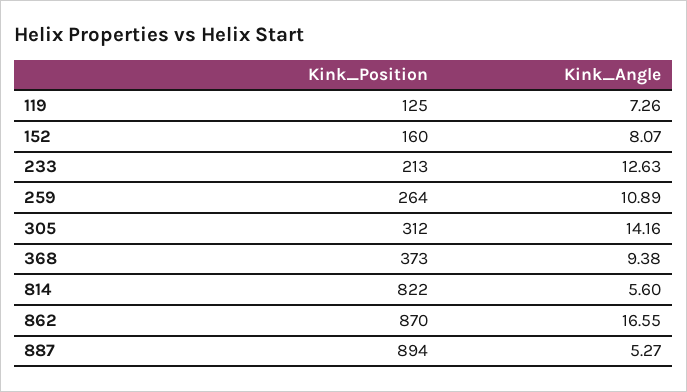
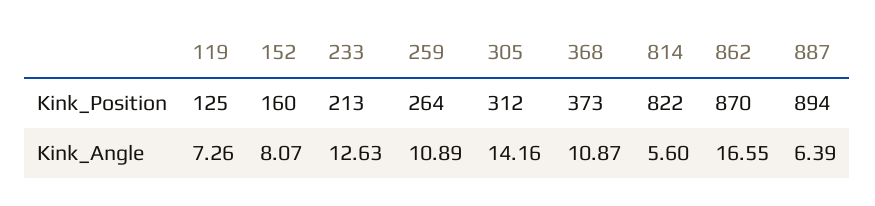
Kink_Angle, 368: 9.38 -> 10.87
Kink_Angle, 887: 5.27 -> 6.39

